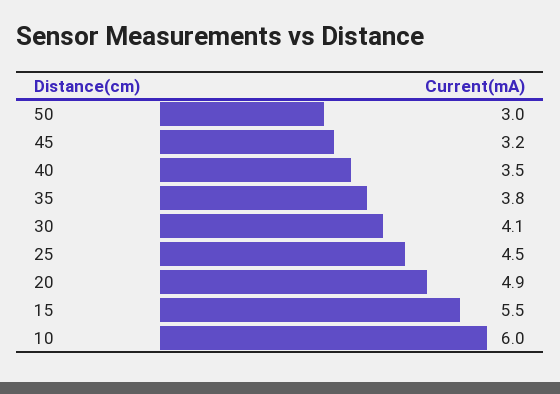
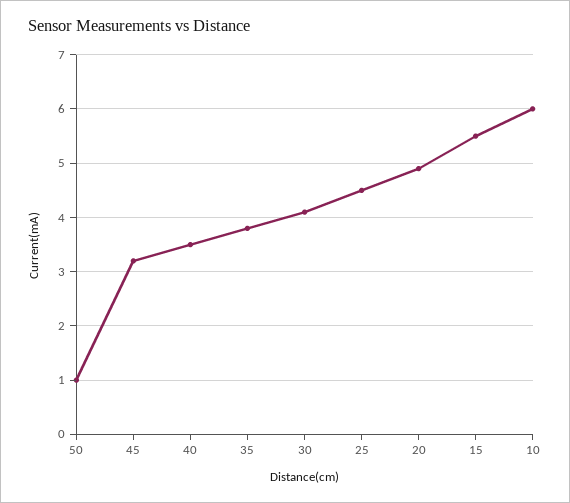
50: 3 -> 1

